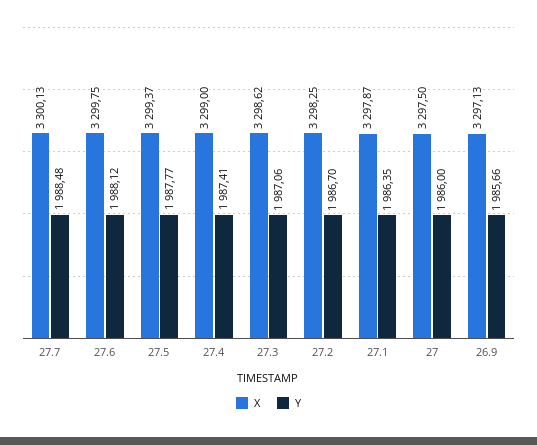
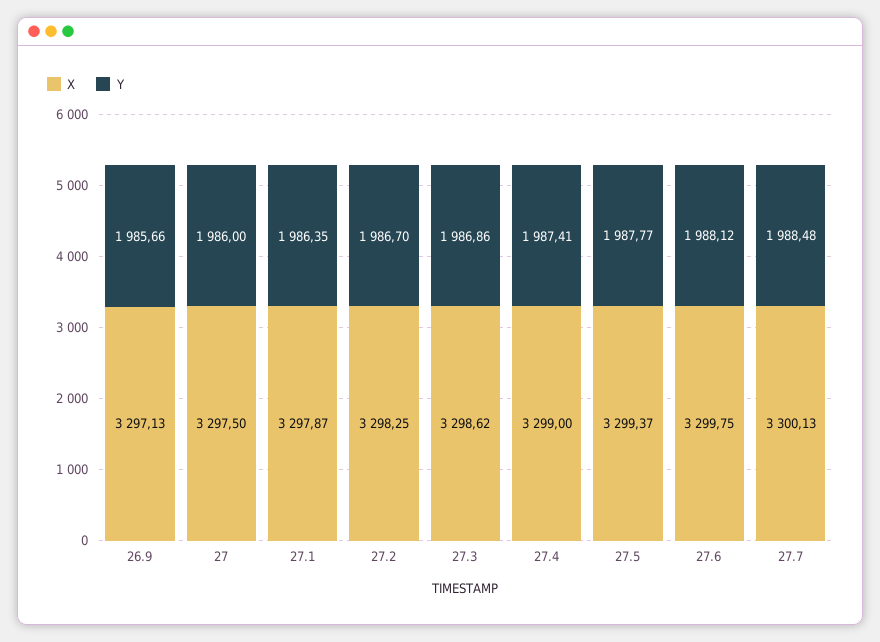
Y, 27.3: 1987.06 -> 1986.86

